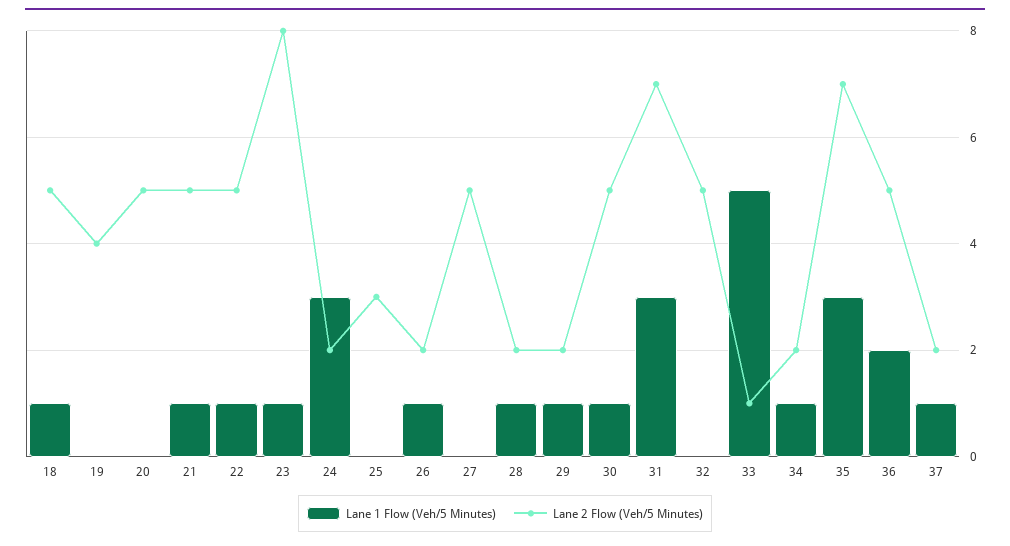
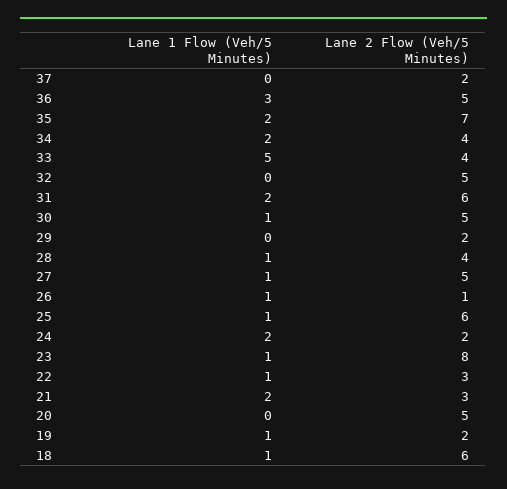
Lane 2 Flow (Veh/5 Minutes), 18: 5 -> 6
Lane 1 Flow (Veh/5 Minutes), 19: 0 -> 1
Lane 2 Flow (Veh/5 Minutes), 19: 4 -> 2
Lane 1 Flow (Veh/5 Minutes), 21: 1 -> 2
Lane 2 Flow (Veh/5 Minutes), 21: 5 -> 3
Lane 2 Flow (Veh/5 Minutes), 22: 5 -> 3
Lane 1 Flow (Veh/5 Minutes), 24: 3 -> 2
Lane 1 Flow (Veh/5 Minutes), 25: 0 -> 1
Lane 2 Flow (Veh/5 Minutes), 25: 3 -> 6
Lane 2 Flow (Veh/5 Minutes), 26: 2 -> 1
Lane 1 Flow (Veh/5 Minutes), 27: 0 -> 1
Lane 2 Flow (Veh/5 Minutes), 28: 2 -> 4
Lane 1 Flow (Veh/5 Minutes), 29: 1 -> 0
Lane 1 Flow (Veh/5 Minutes), 31: 3 -> 2
Lane 2 Flow (Veh/5 Minutes), 31: 7 -> 6
Lane 2 Flow (Veh/5 Minutes), 33: 1 -> 4
Lane 1 Flow (Veh/5 Minutes), 34: 1 -> 2
Lane 2 Flow (Veh/5 Minutes), 34: 2 -> 4
Lane 1 Flow (Veh/5 Minutes), 35: 3 -> 2
Lane 1 Flow (Veh/5 Minutes), 36: 2 -> 3
Lane 1 Flow (Veh/5 Minutes), 37: 1 -> 0

